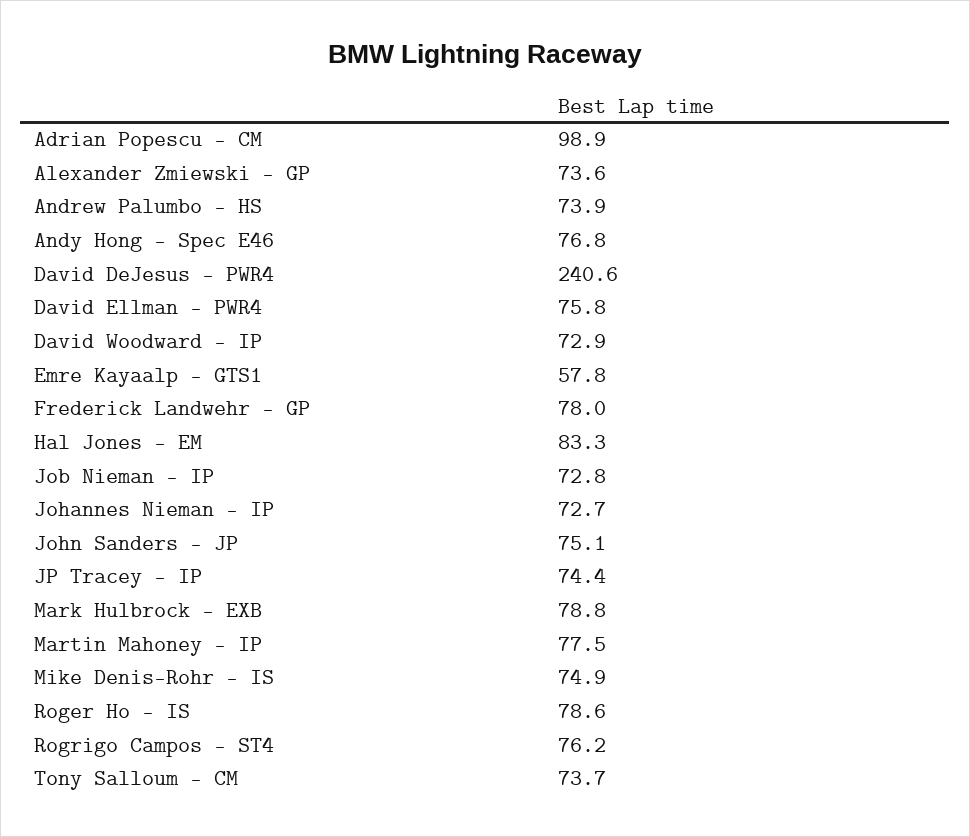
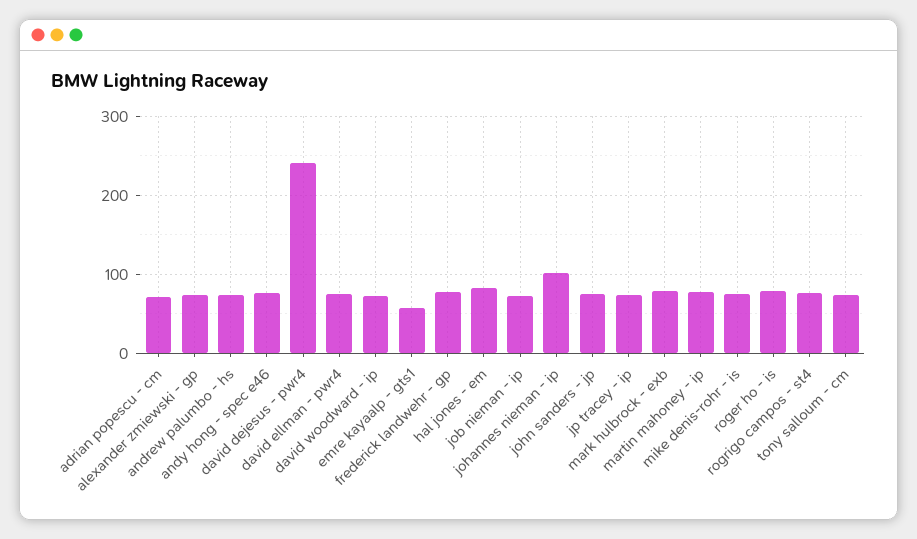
Adrian Popescu - CM: 98.9 -> 70
Johannes Nieman - IP: 72.7 -> 100

